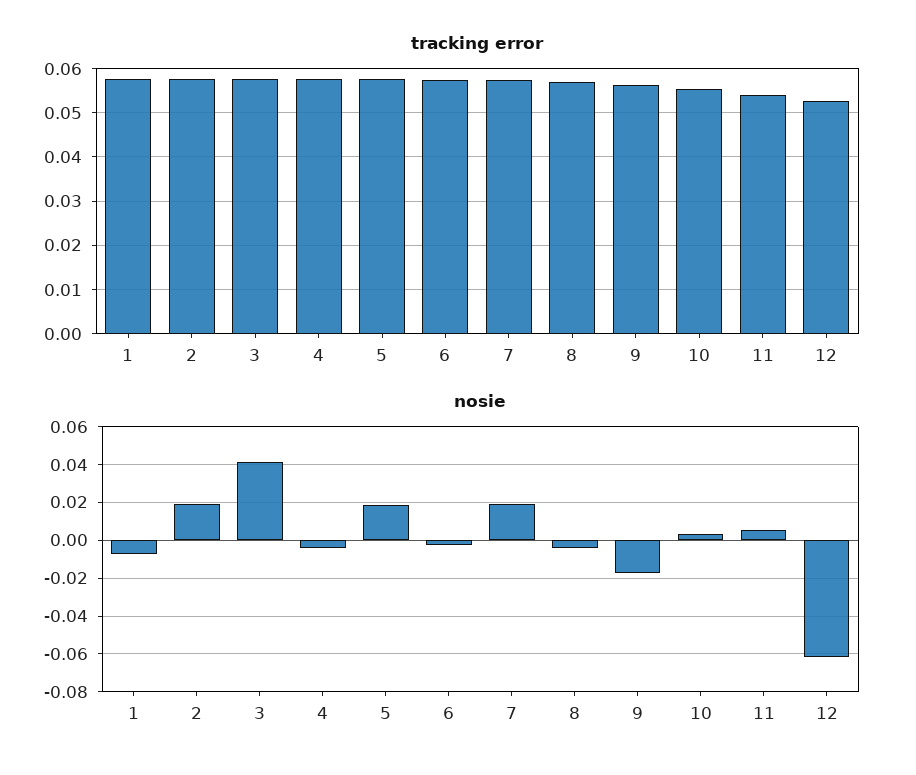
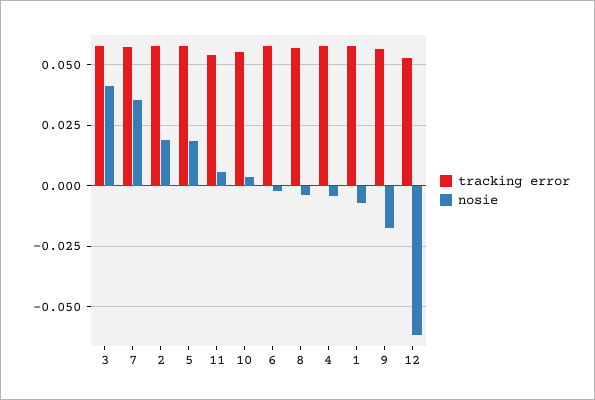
nosie, 7: 0.02 -> 0.035

